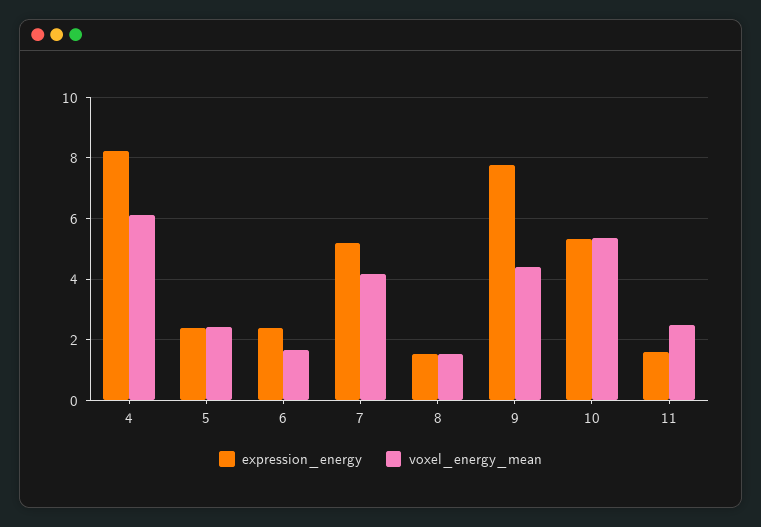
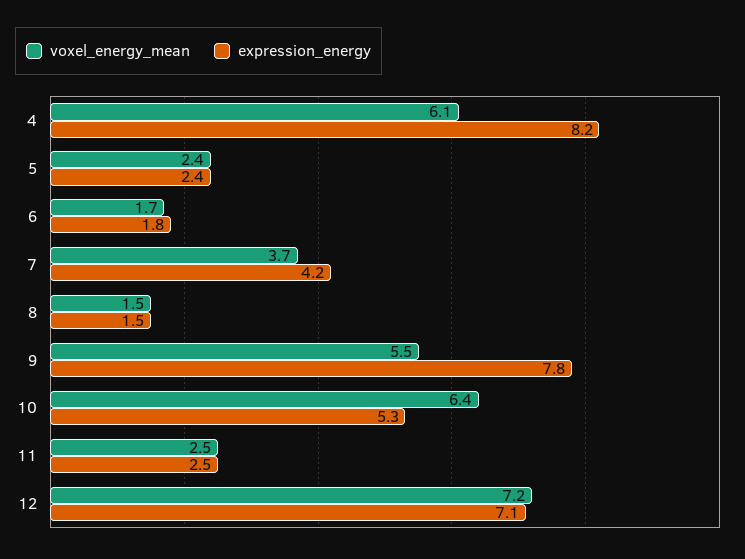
expression_energy, 6: 2.4 -> 1.8
expression_energy, 7: 5.2 -> 4.2
voxel_energy_mean, 7: 4.2 -> 3.7
voxel_energy_mean, 9: 4.4 -> 5.5
voxel_energy_mean, 10: 5.4 -> 6.4
expression_energy, 11: 1.6 -> 2.5
voxel_energy_mean, 12: none -> 7.2
expression_energy, 12: none -> 7.1

